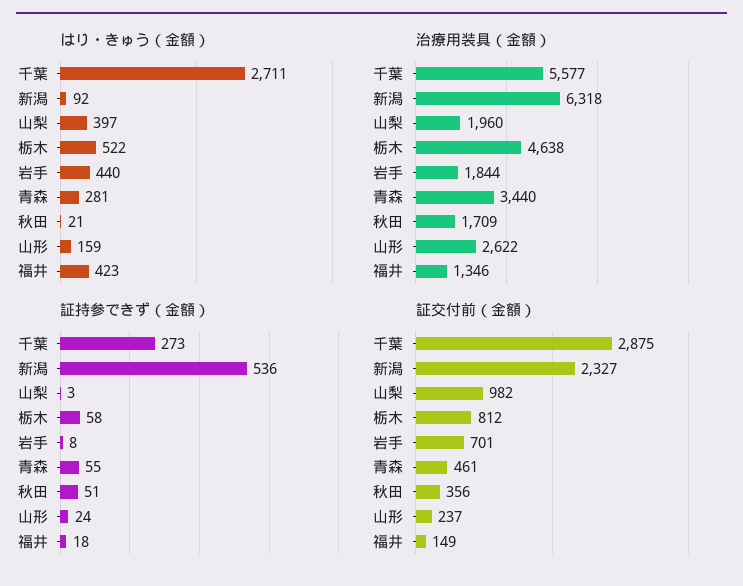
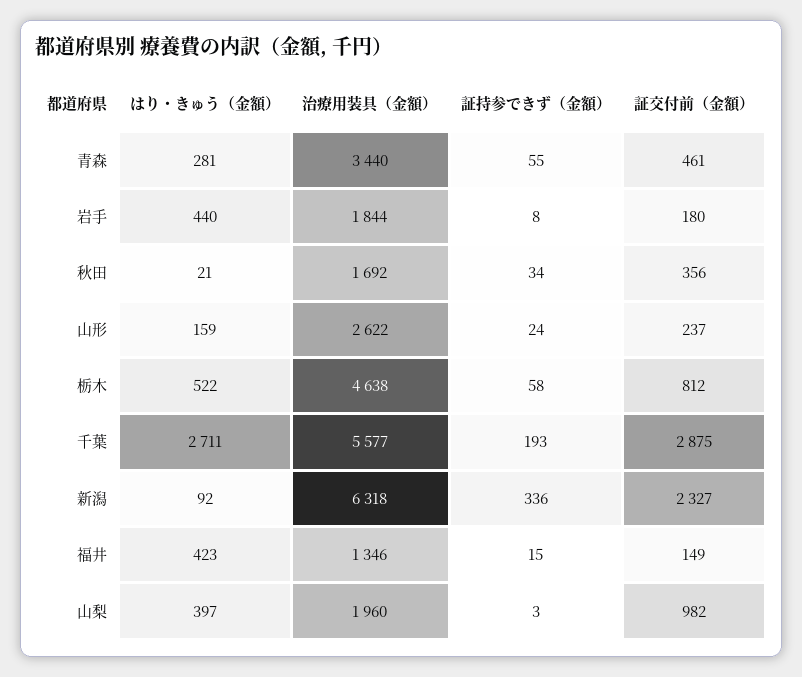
治療用装具（金額）, 秋田: 1709 -> 1692
証持参できず（金額）, 千葉: 273 -> 193
証持参できず（金額）, 新潟: 536 -> 336
証持参できず（金額）, 秋田: 51 -> 34
証持参できず（金額）, 福井: 18 -> 15
証交付前（金額）, 岩手: 701 -> 180

